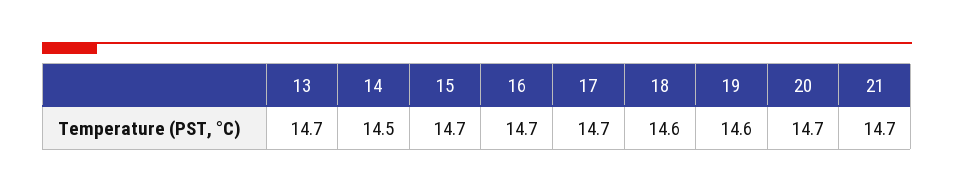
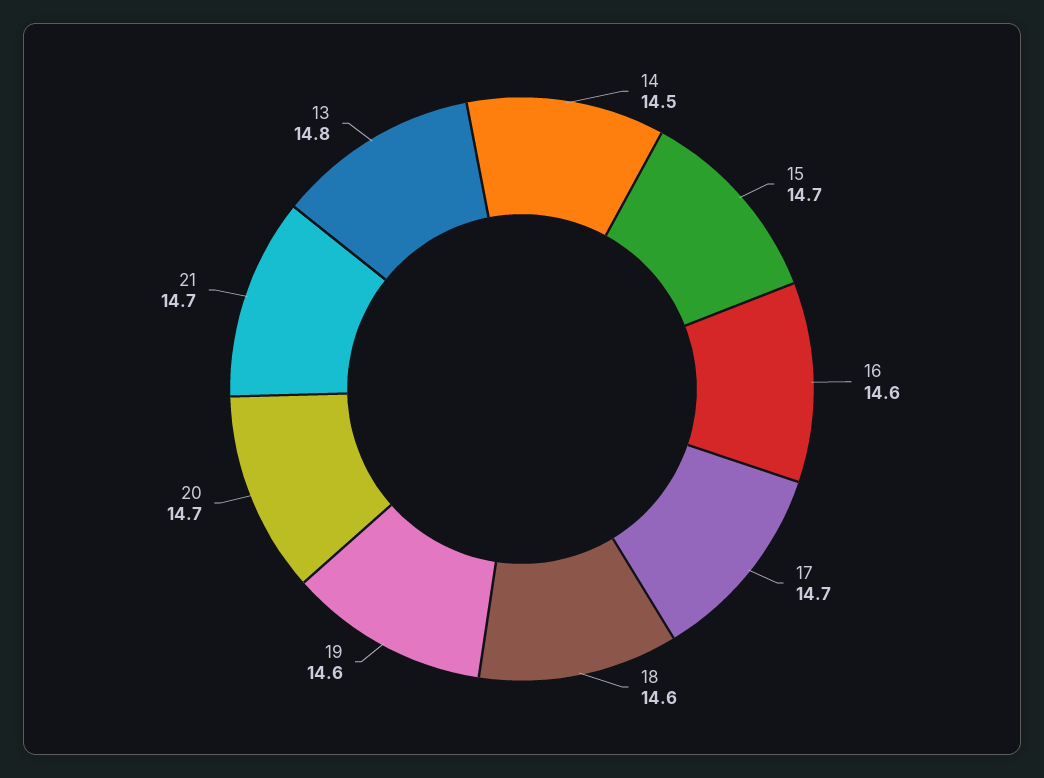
13: 14.7 -> 14.8
16: 14.7 -> 14.6

